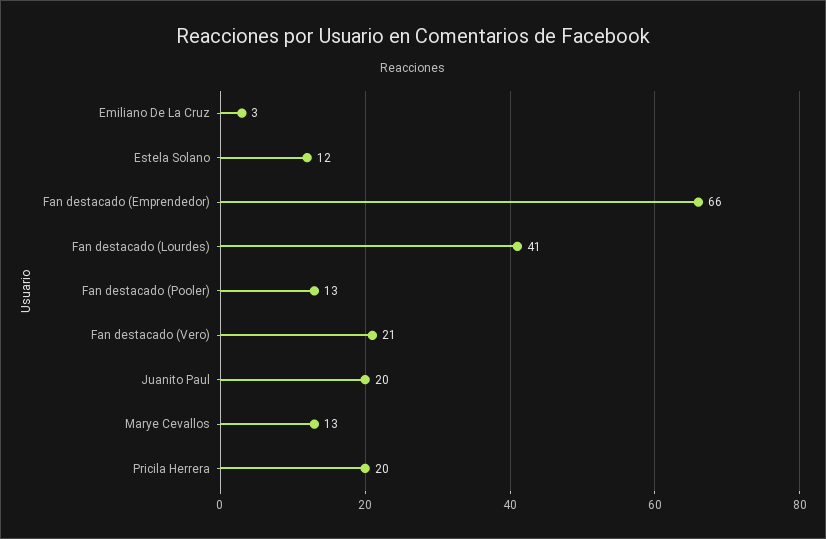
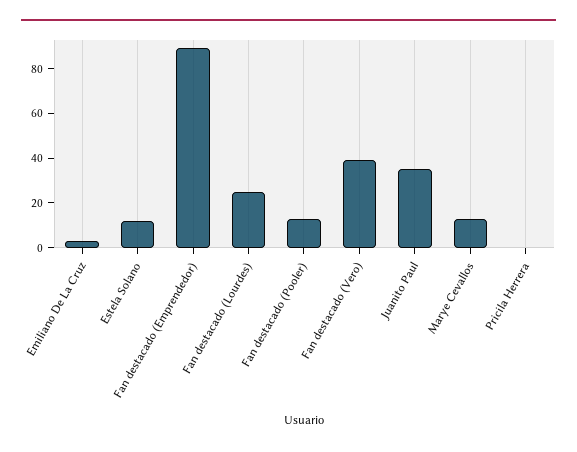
Fan destacado (Emprendedor): 66 -> 90
Fan destacado (Lourdes): 41 -> 25
Fan destacado (Vero): 21 -> 40
Juanito Paul: 20 -> 35
Pricila Herrera: 20 -> 0

